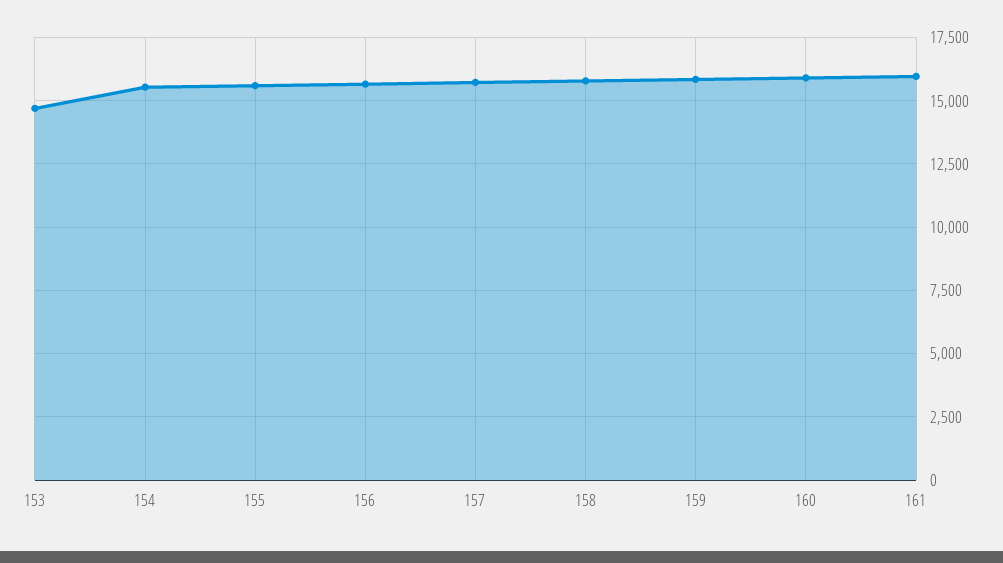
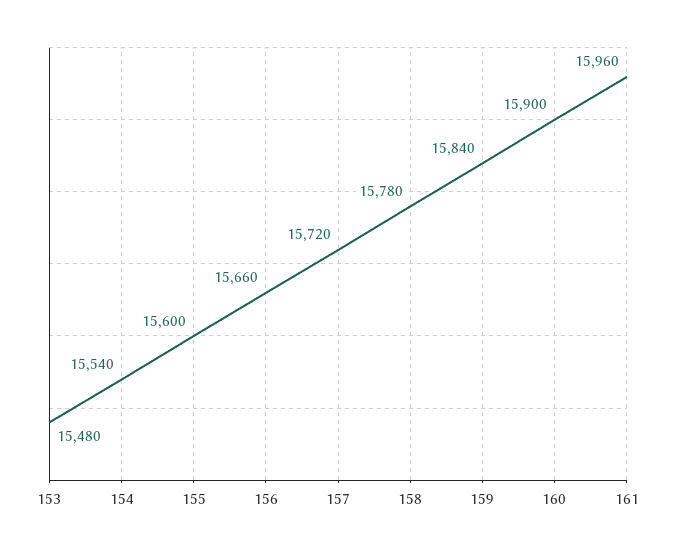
153: 14750 -> 15480

